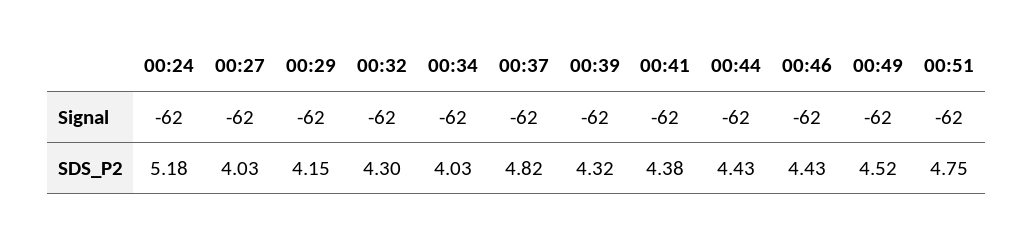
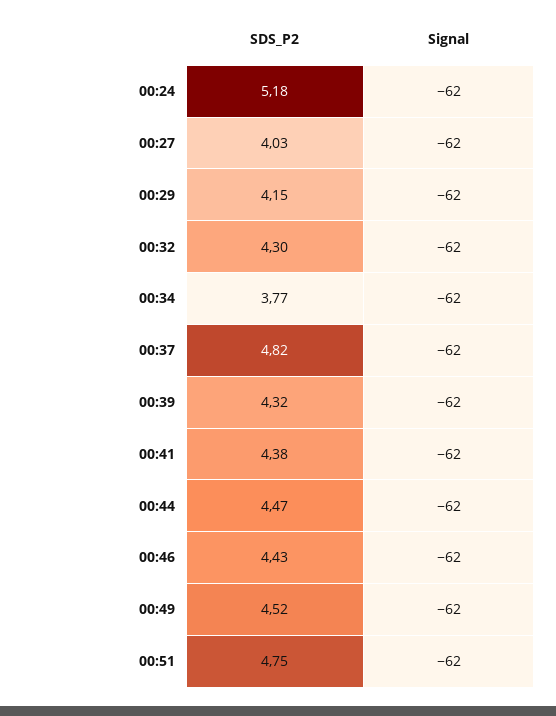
00:34, SDS_P2: 4.03 -> 3.77
00:44, SDS_P2: 4.43 -> 4.47

